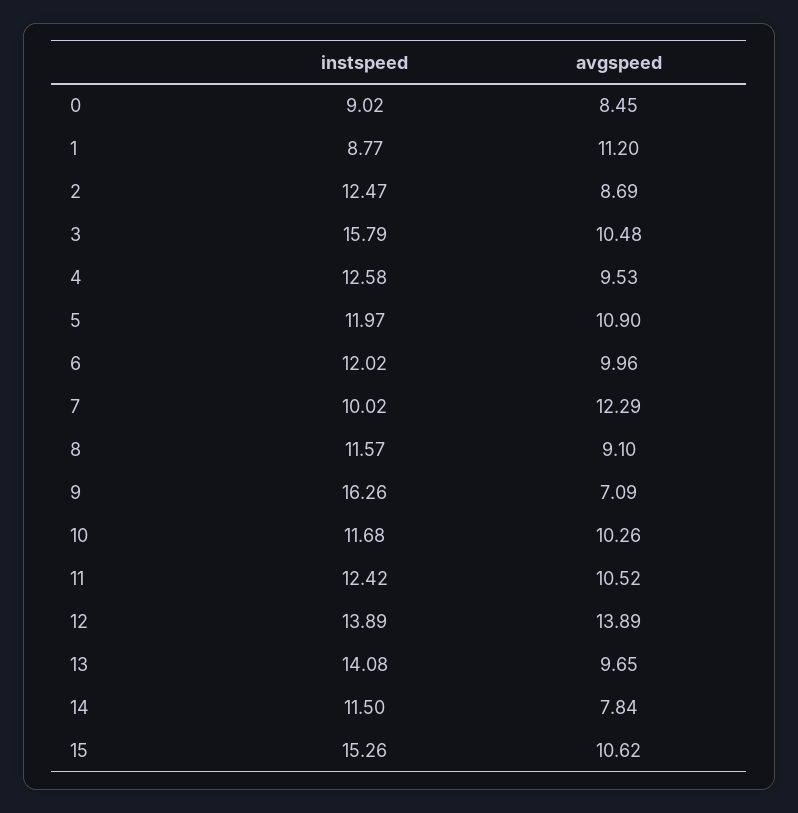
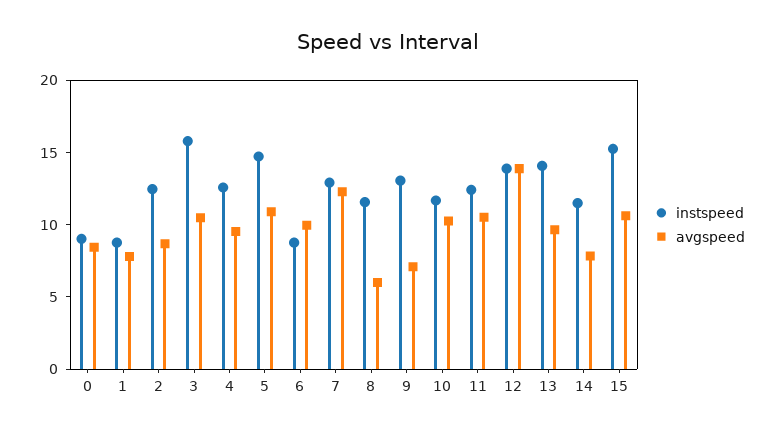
avgspeed, 1: 11.2 -> 8
instspeed, 5: 11.97 -> 15
instspeed, 6: 12.02 -> 9
instspeed, 7: 10.02 -> 13
avgspeed, 8: 9.1 -> 6
instspeed, 9: 16.26 -> 13

